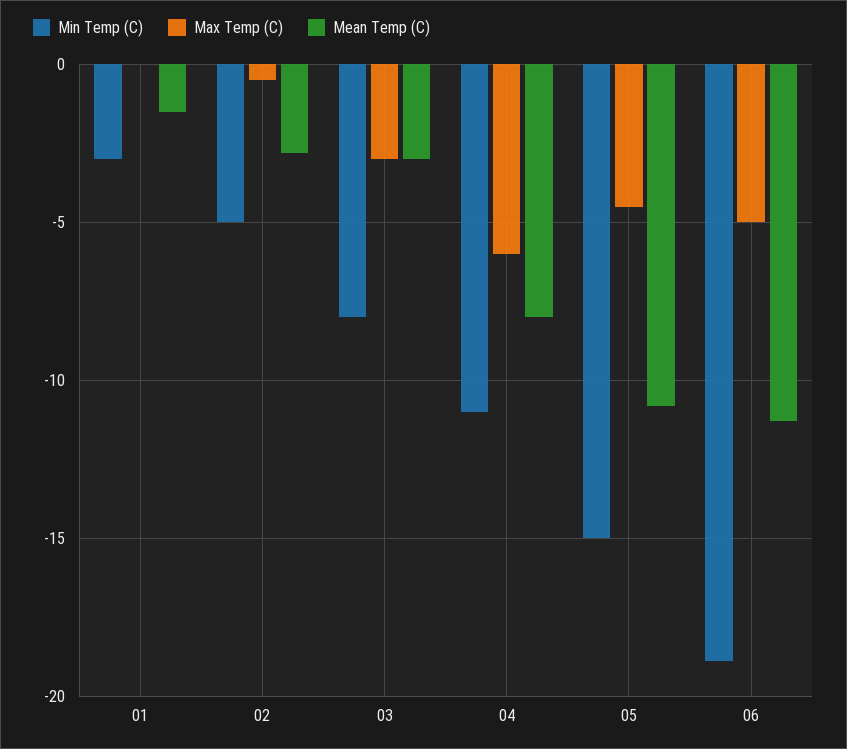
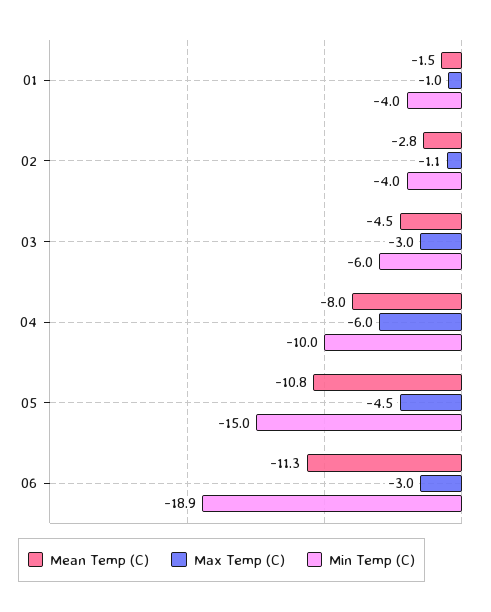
Min Temp (C), 01: -3 -> -4
Max Temp (C), 01: 0 -> -1
Min Temp (C), 02: -5 -> -4
Max Temp (C), 02: -0.5 -> -1.1
Min Temp (C), 03: -8 -> -6
Mean Temp (C), 03: -3 -> -4.5
Min Temp (C), 04: -11 -> -10
Max Temp (C), 06: -5 -> -3

